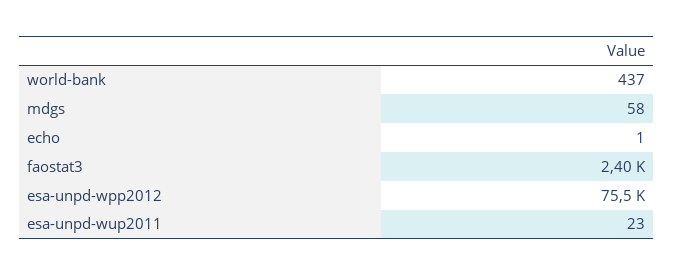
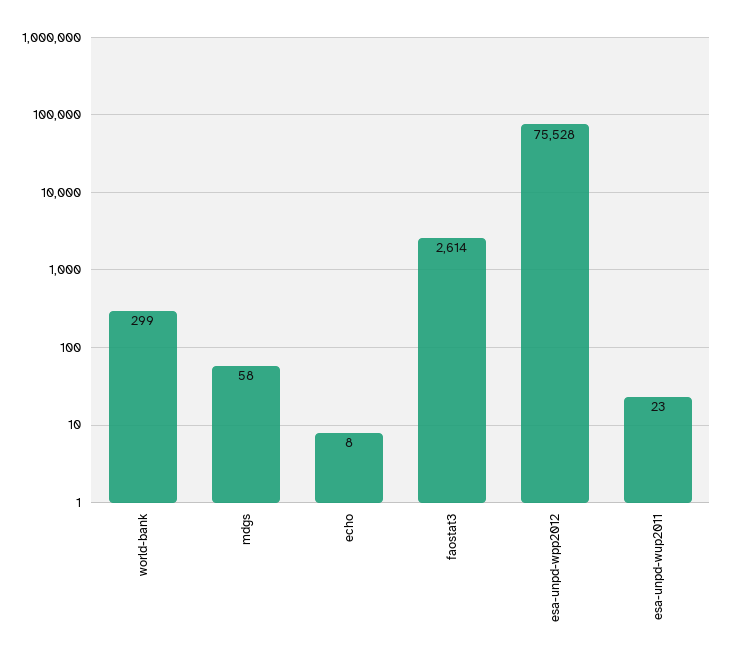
world-bank: 437 -> 299
echo: 1 -> 8
faostat3: 2400 -> 2614

